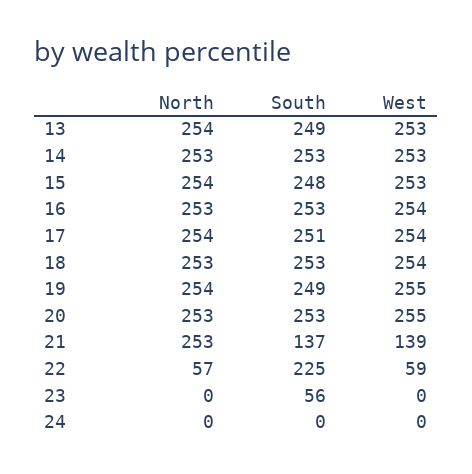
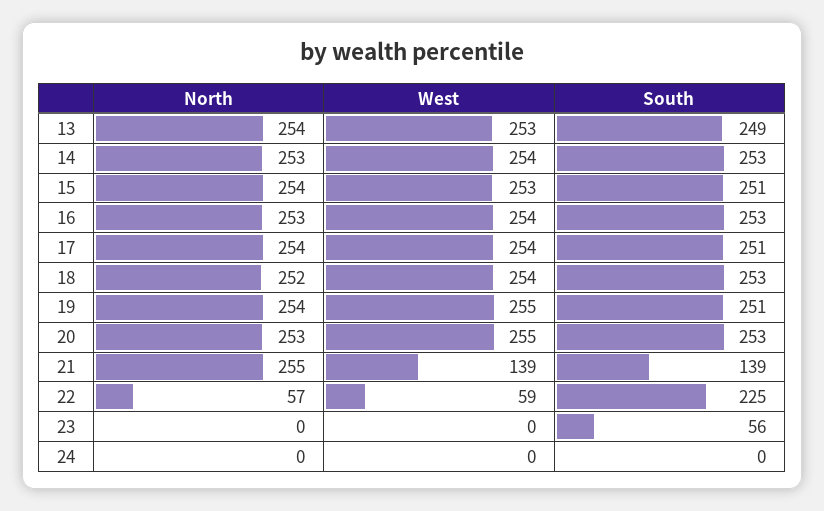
West, 14: 253 -> 254
South, 15: 248 -> 251
North, 18: 253 -> 252
South, 19: 249 -> 251
North, 21: 253 -> 255
South, 21: 137 -> 139

